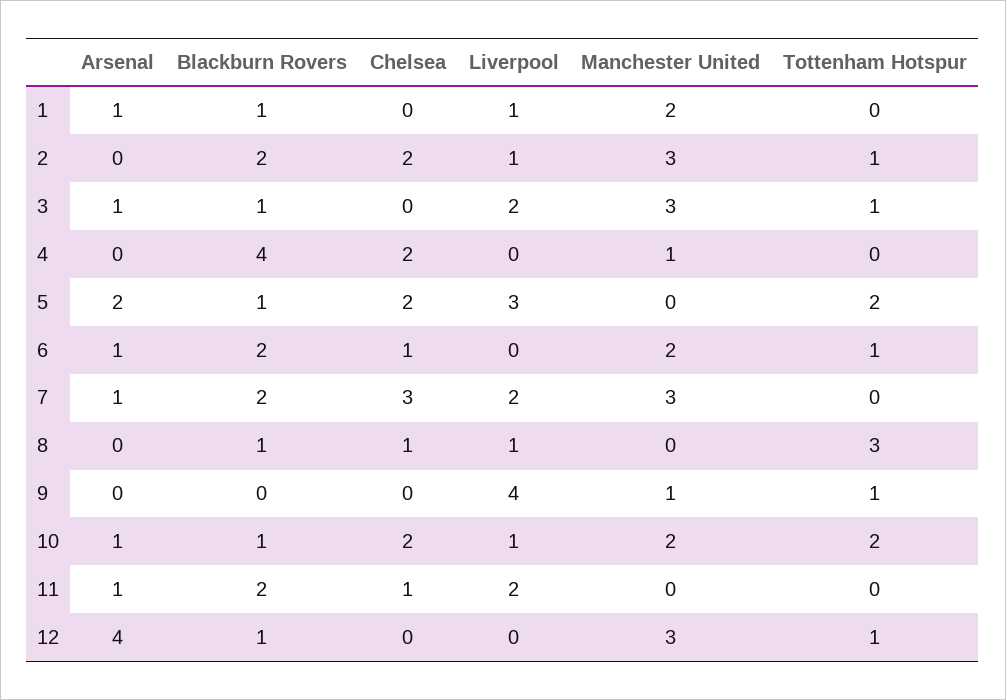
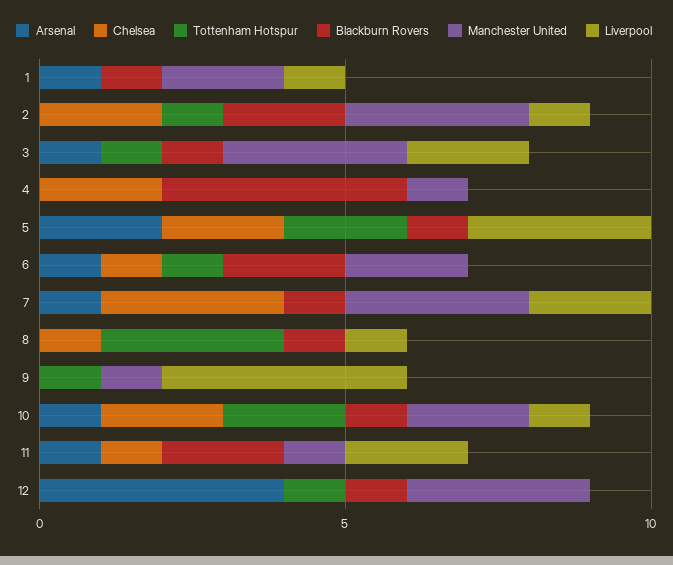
Blackburn Rovers, 7: 2 -> 1
Manchester United, 11: 0 -> 1

